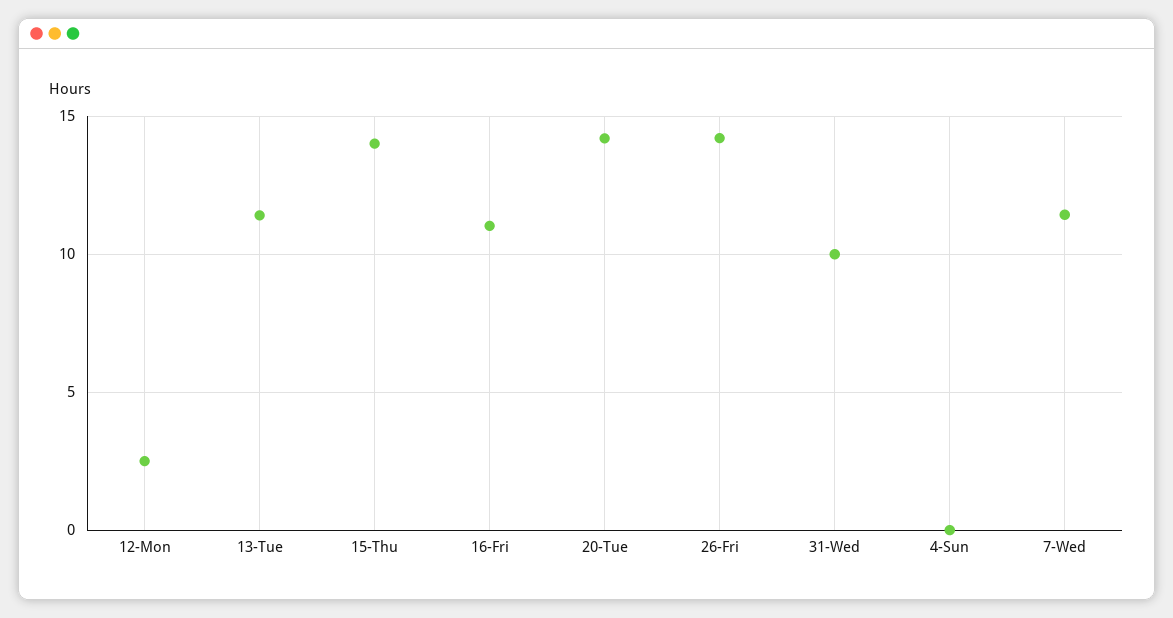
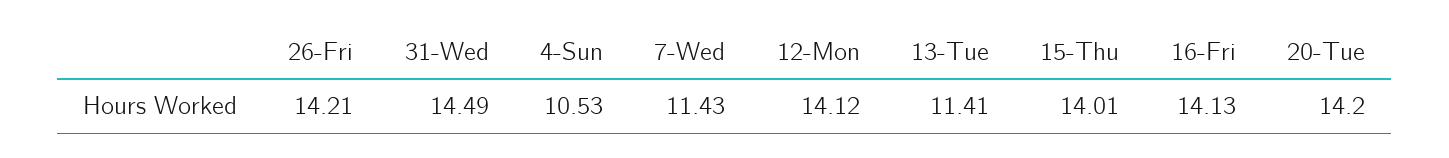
12-Mon: 2.5 -> 14.12
16-Fri: 11 -> 14.13
31-Wed: 10 -> 14.49
4-Sun: 0 -> 10.53

